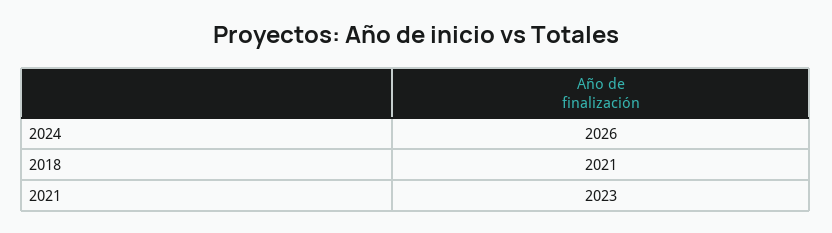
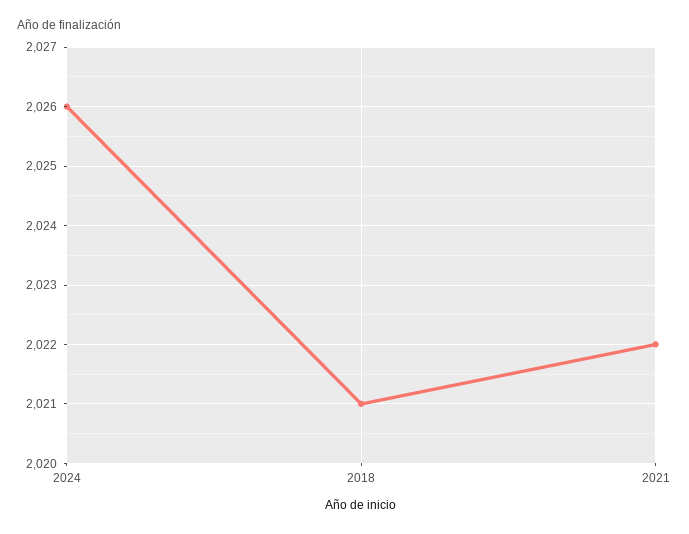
2021: 2023 -> 2022

